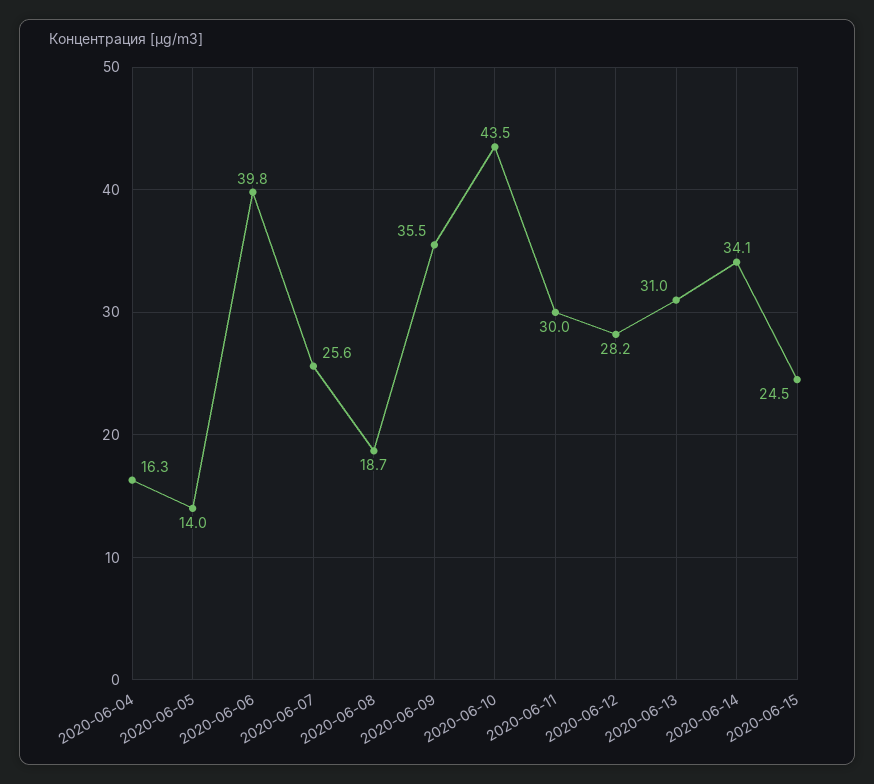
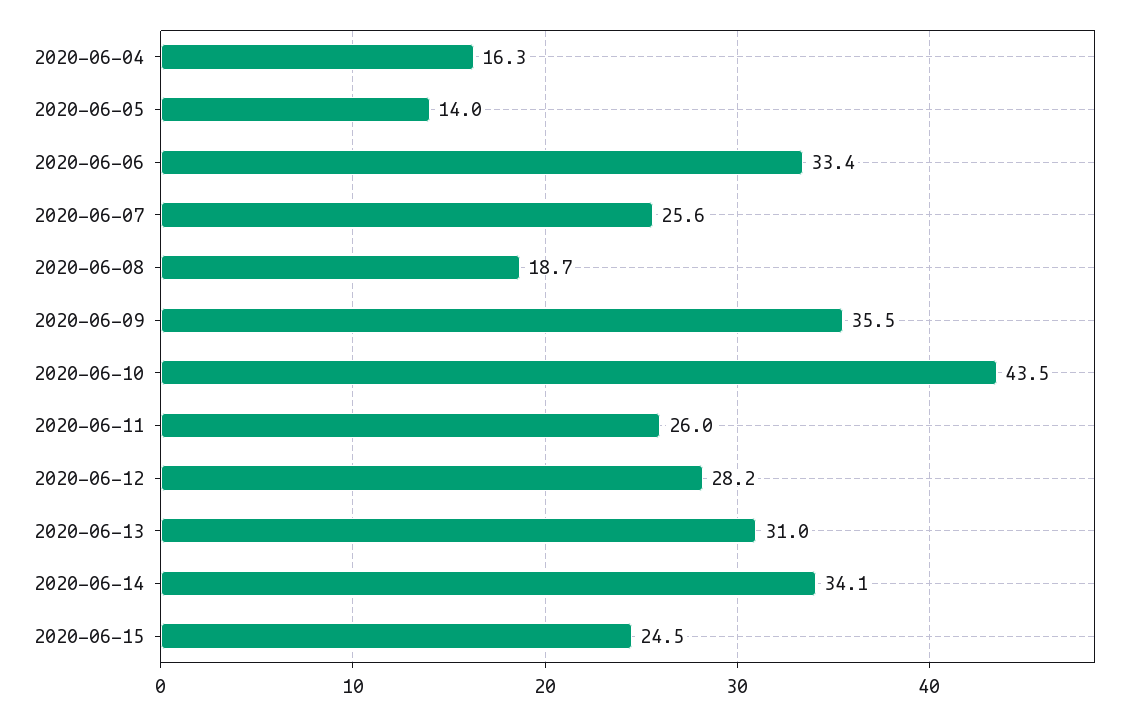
2020-06-06: 39.8 -> 33.4
2020-06-11: 30 -> 26

